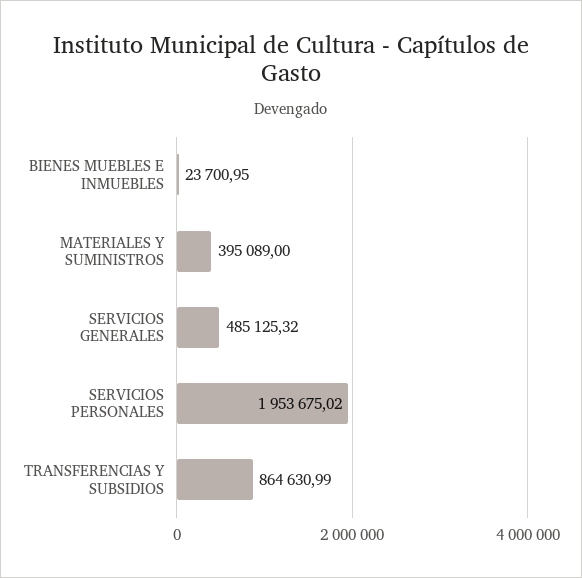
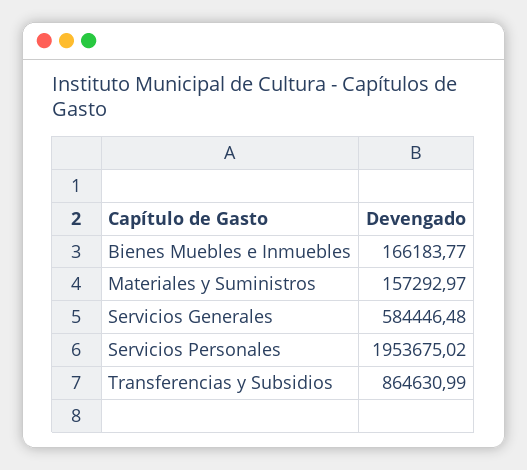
BIENES MUEBLES E INMUEBLES: 23700.95 -> 166183.77
MATERIALES Y SUMINISTROS: 395089 -> 157292.97
SERVICIOS GENERALES: 485125.32 -> 584446.48

